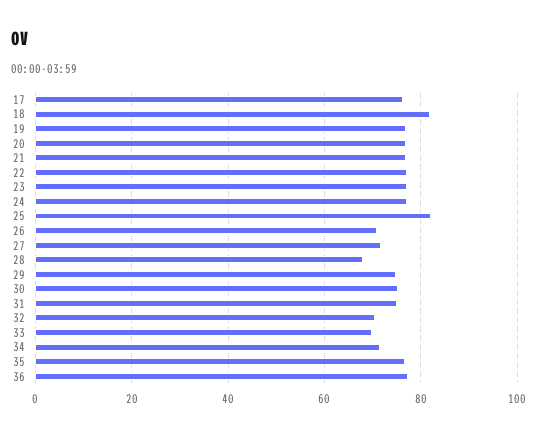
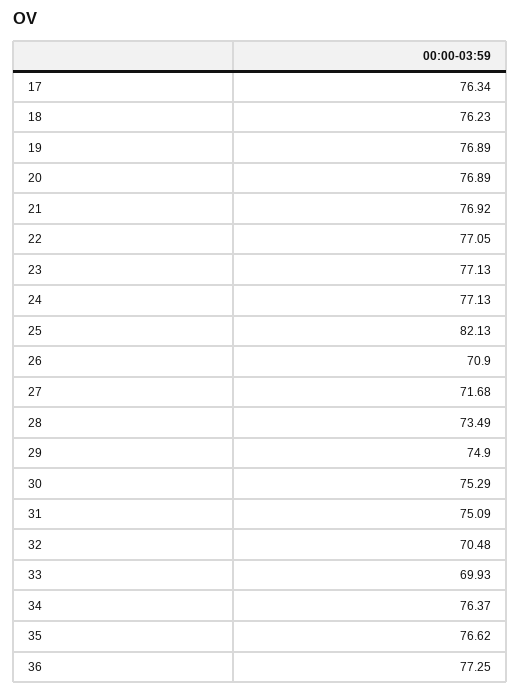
18: 82 -> 76.23
28: 68 -> 73.49
34: 72 -> 76.37

